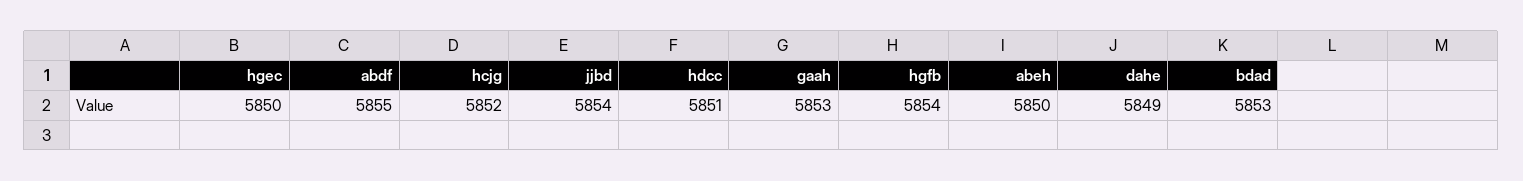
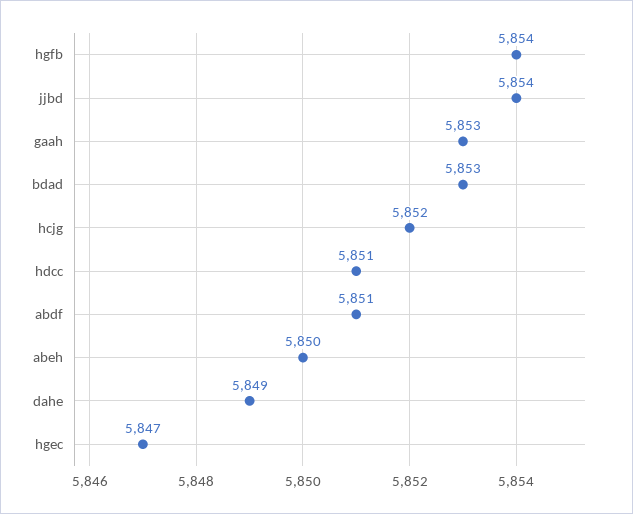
hgec: 5850 -> 5847
abdf: 5855 -> 5851

